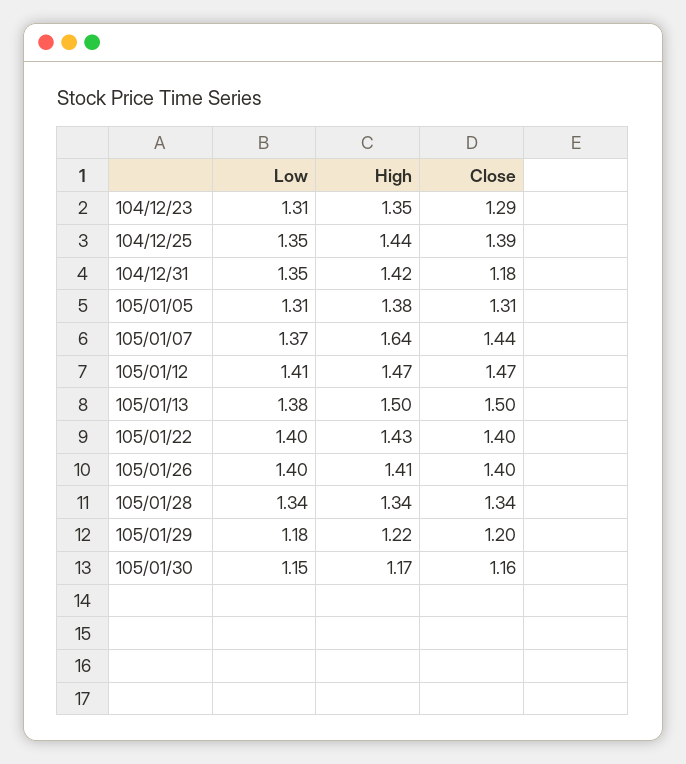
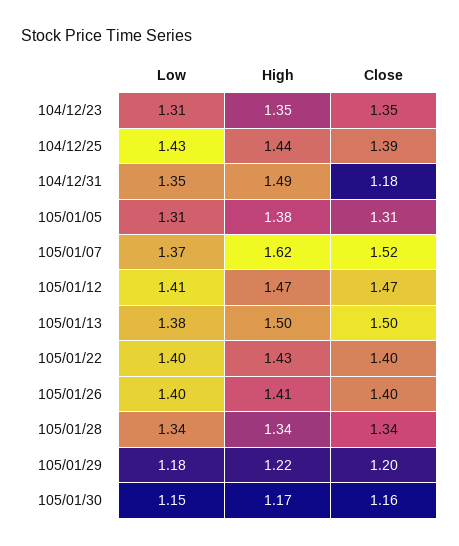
Close, 104/12/23: 1.29 -> 1.35
Low, 104/12/25: 1.35 -> 1.43
High, 104/12/31: 1.42 -> 1.49
High, 105/01/07: 1.64 -> 1.62
Close, 105/01/07: 1.44 -> 1.52

